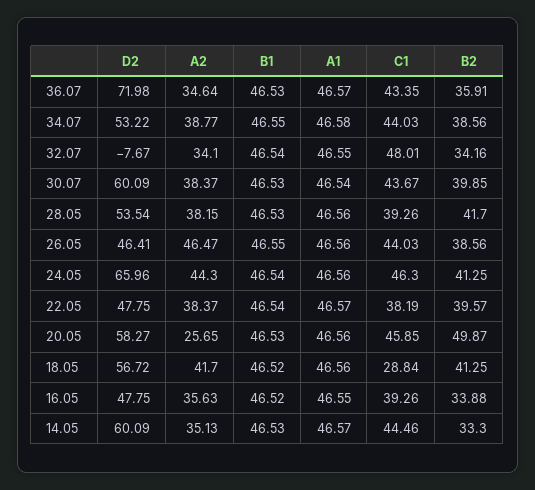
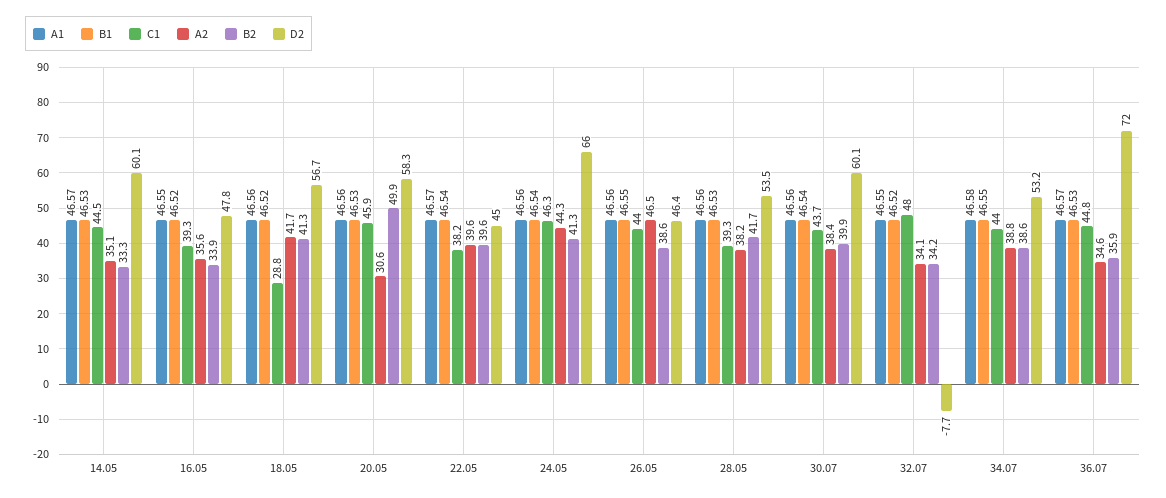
C1, 36.07: 43.35 -> 44.8
B1, 32.07: 46.54 -> 46.52
B1, 30.07: 46.53 -> 46.54
A1, 30.07: 46.54 -> 46.56
D2, 22.05: 47.75 -> 45
A2, 22.05: 38.37 -> 39.6
A2, 20.05: 25.65 -> 30.6

